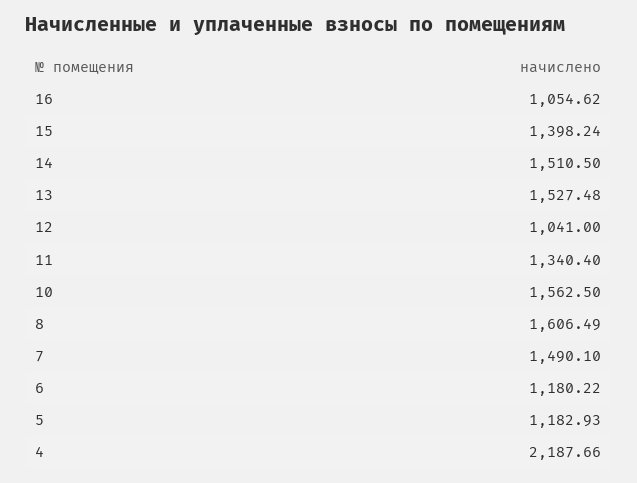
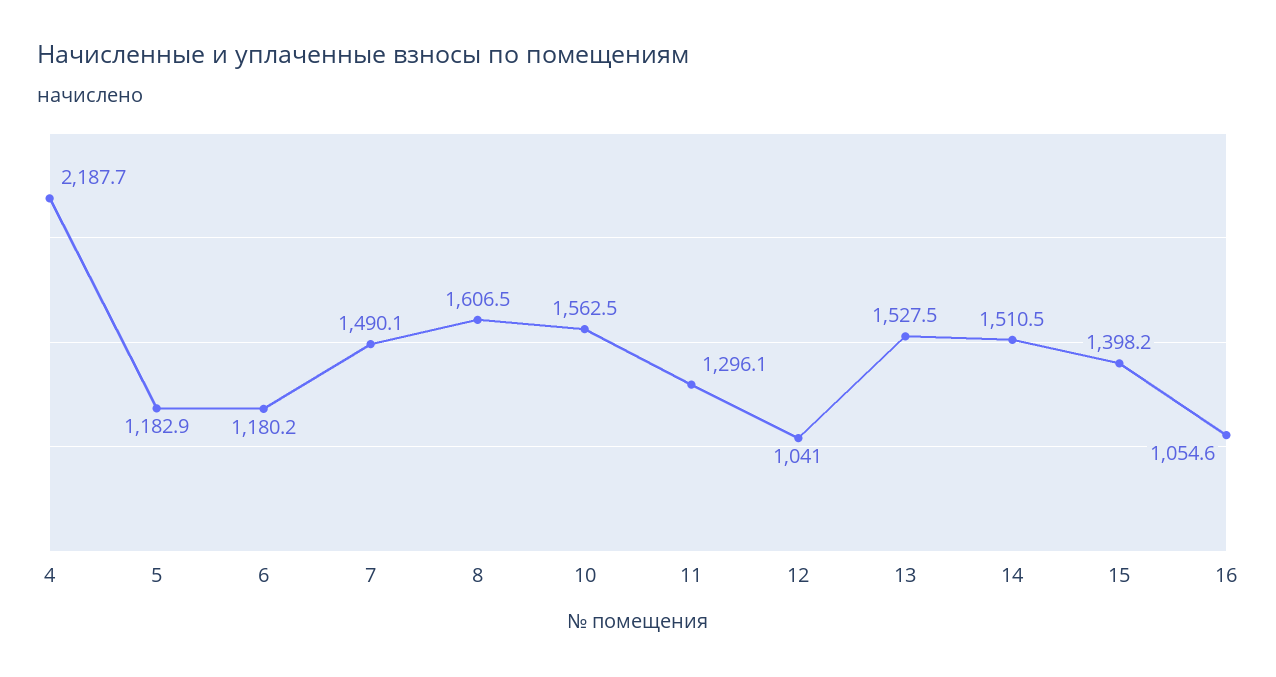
11: 1340.4 -> 1296.1

